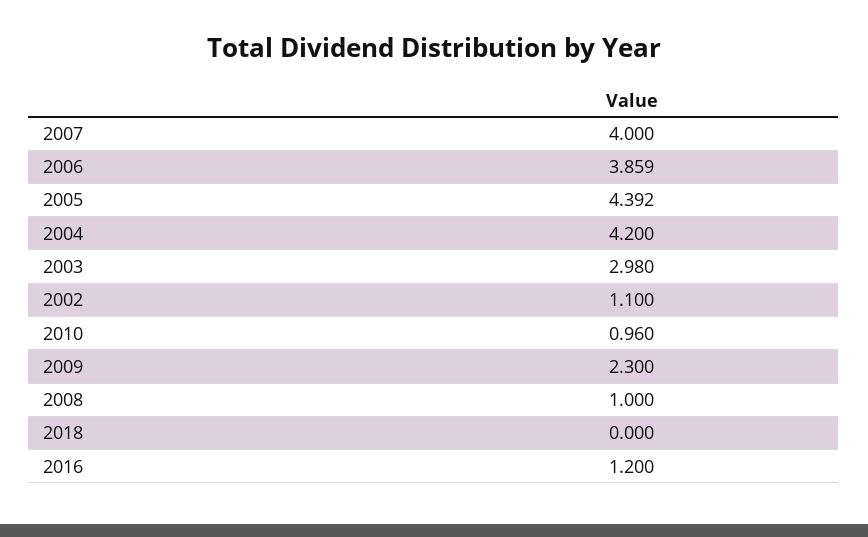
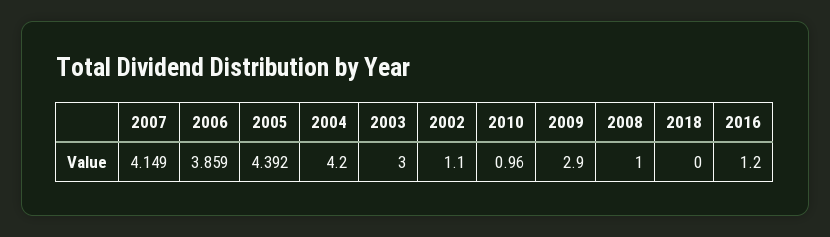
2007: 4 -> 4.149
2003: 2.98 -> 3
2009: 2.3 -> 2.9

